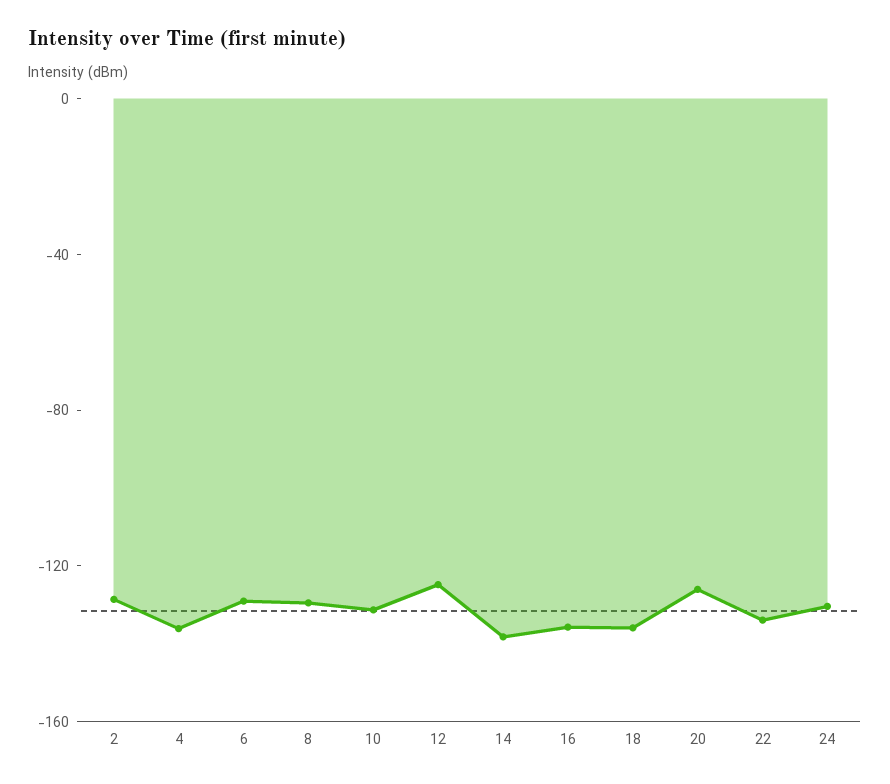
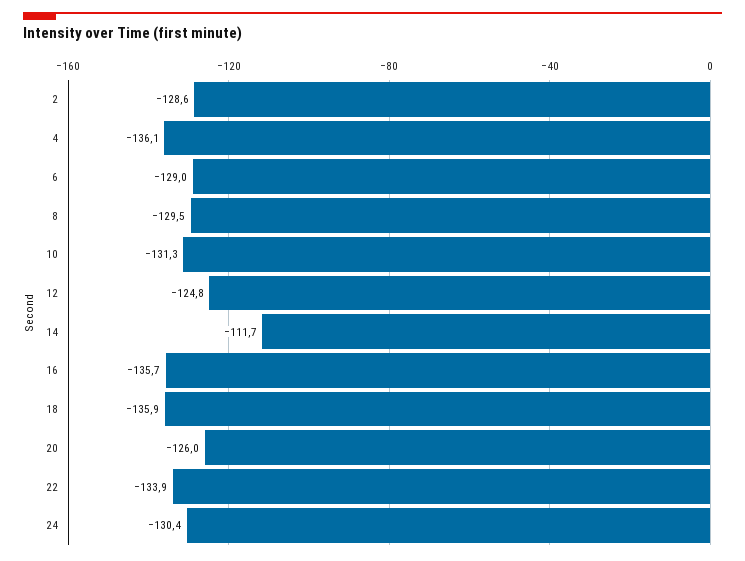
14: -140 -> -111.7

